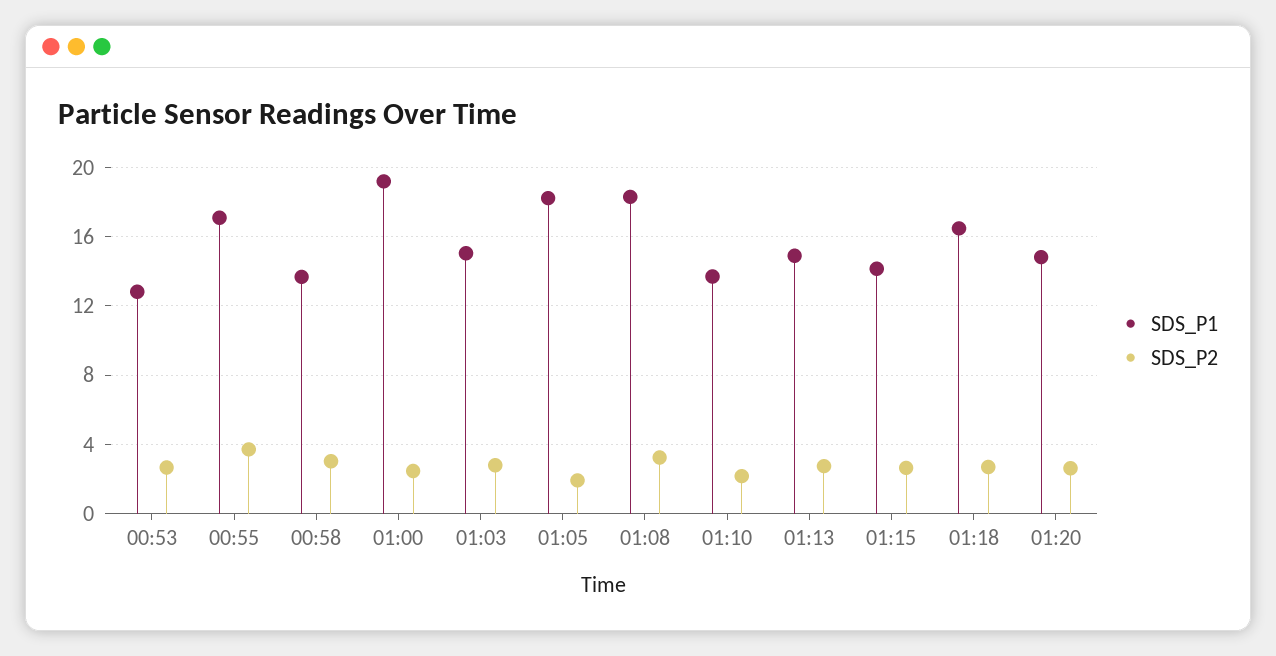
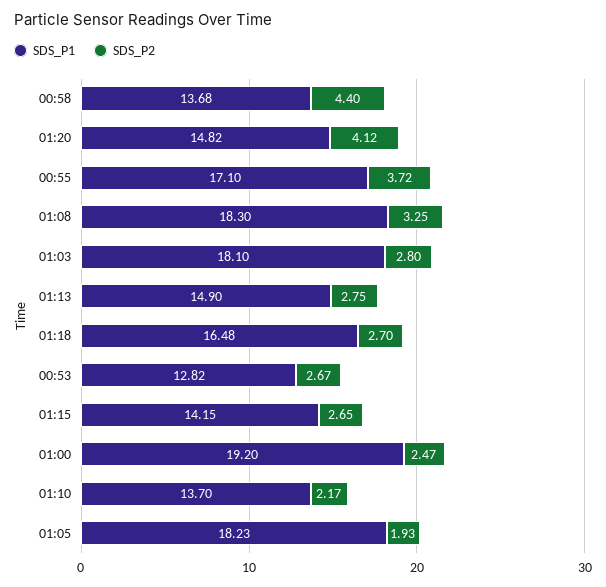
SDS_P2, 00:58: 3 -> 4.4
SDS_P1, 01:03: 15 -> 18.1
SDS_P2, 01:20: 2.5 -> 4.12

